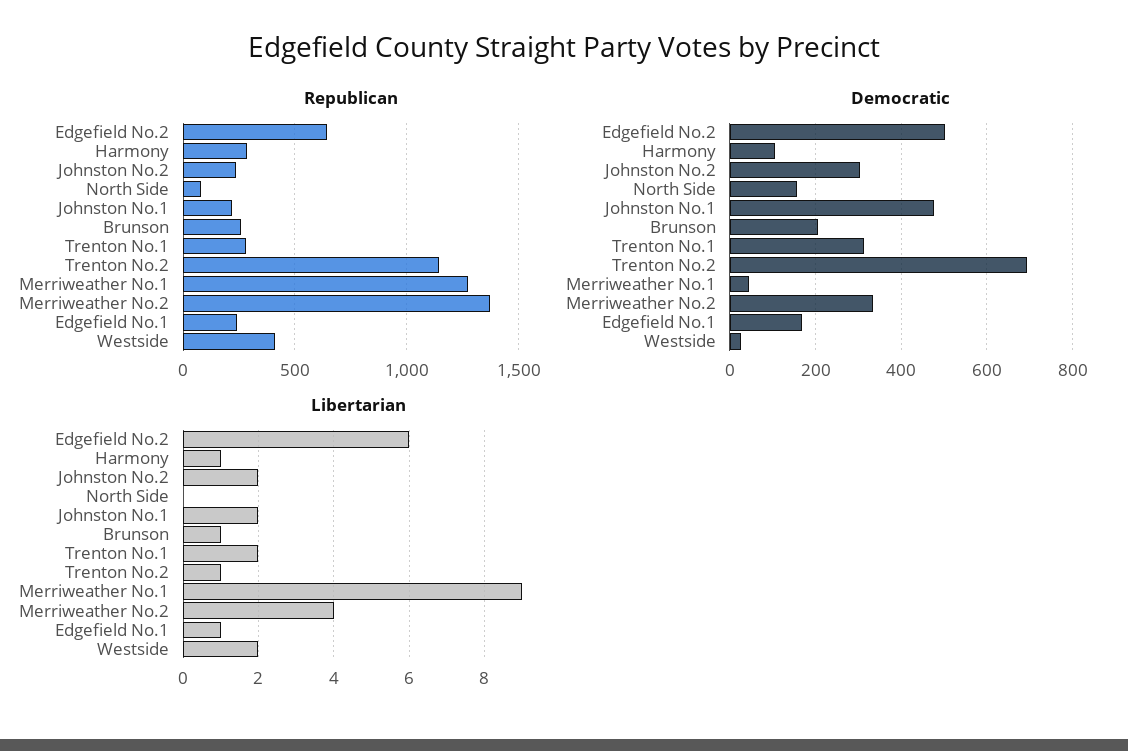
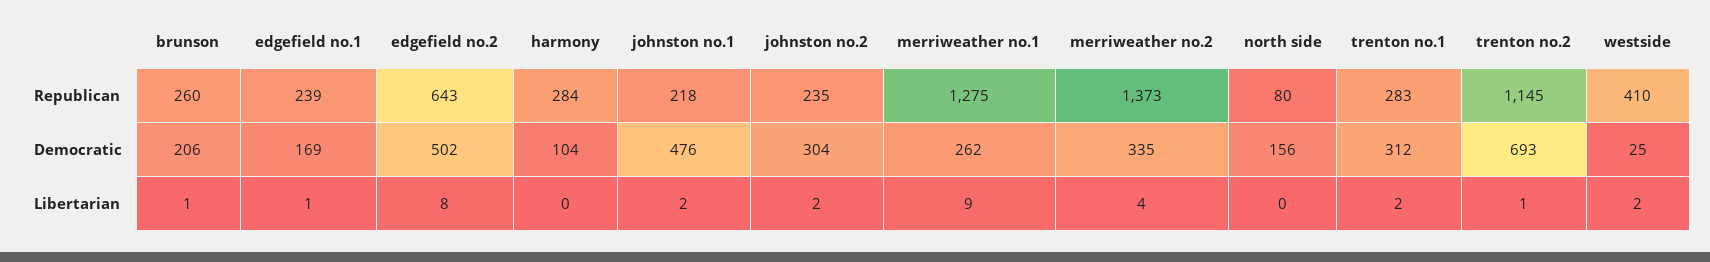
Democratic, Merriweather No.1: 40 -> 262
Libertarian, Edgefield No.2: 6 -> 8
Libertarian, Harmony: 1 -> 0

